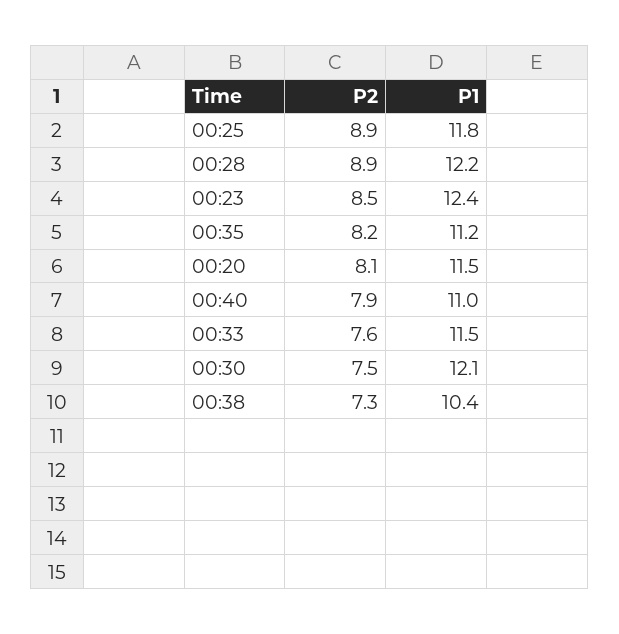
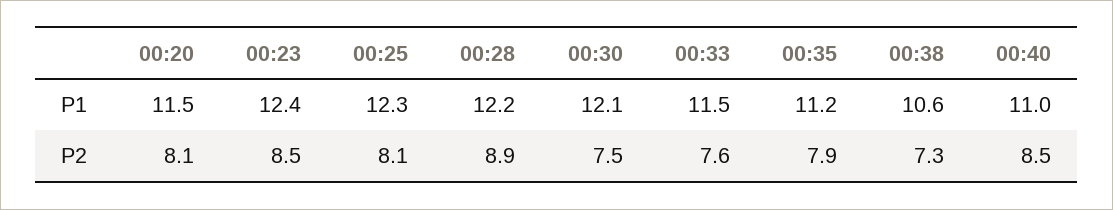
P2, 00:25: 8.9 -> 8.1
P1, 00:25: 11.8 -> 12.3
P2, 00:35: 8.2 -> 7.9
P2, 00:40: 7.9 -> 8.5
P1, 00:38: 10.4 -> 10.6

